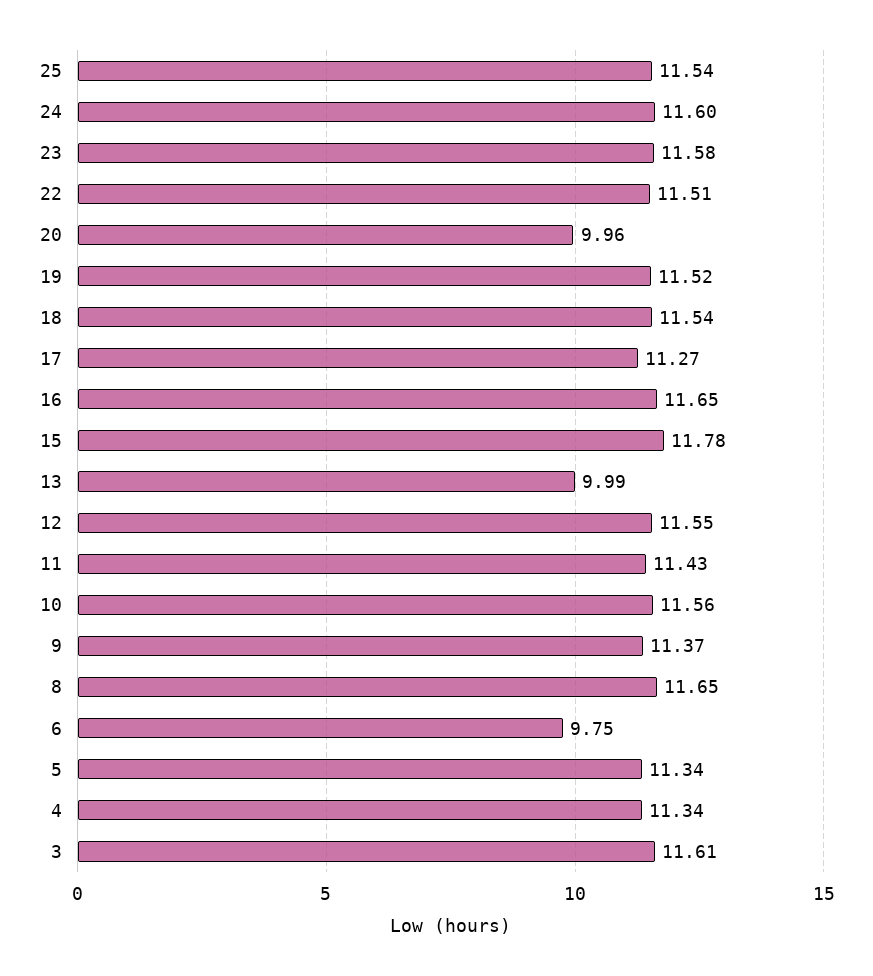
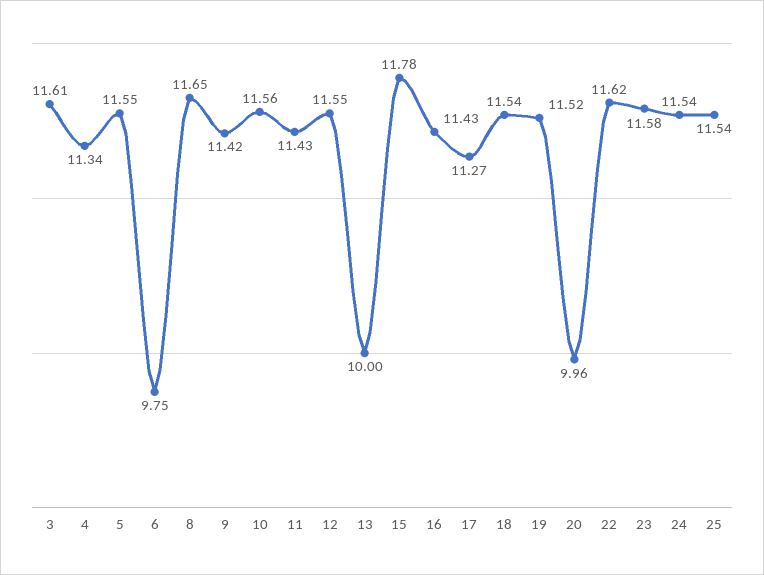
24: 11.6 -> 11.54
22: 11.51 -> 11.62
16: 11.65 -> 11.43
13: 9.99 -> 10
9: 11.37 -> 11.42
5: 11.34 -> 11.55

